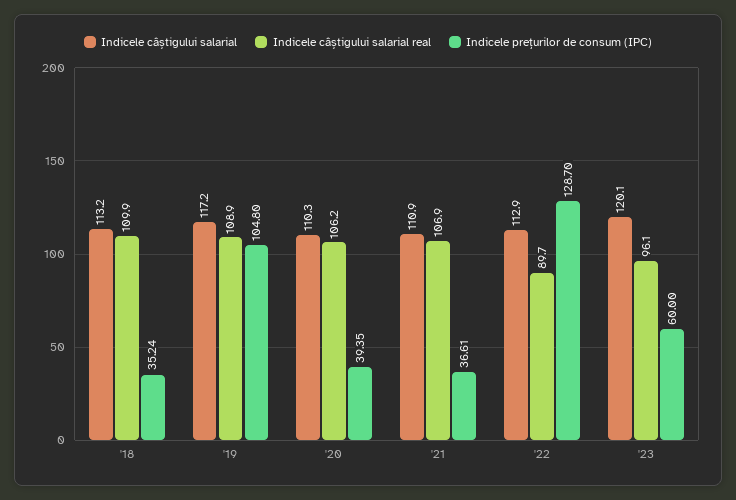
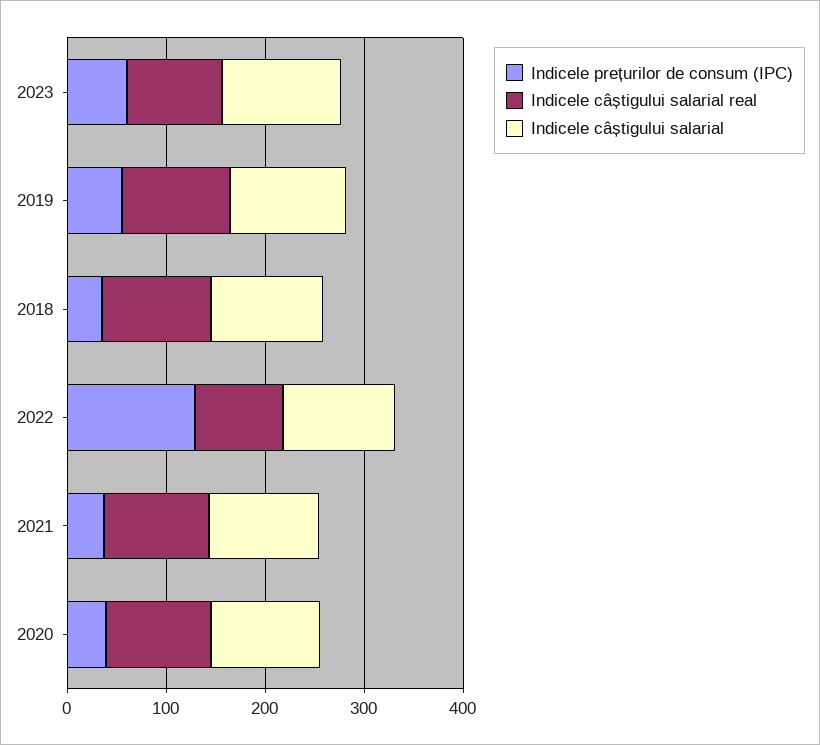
Indicele prețurilor de consum (IPC), '19: 104.8 -> 60

